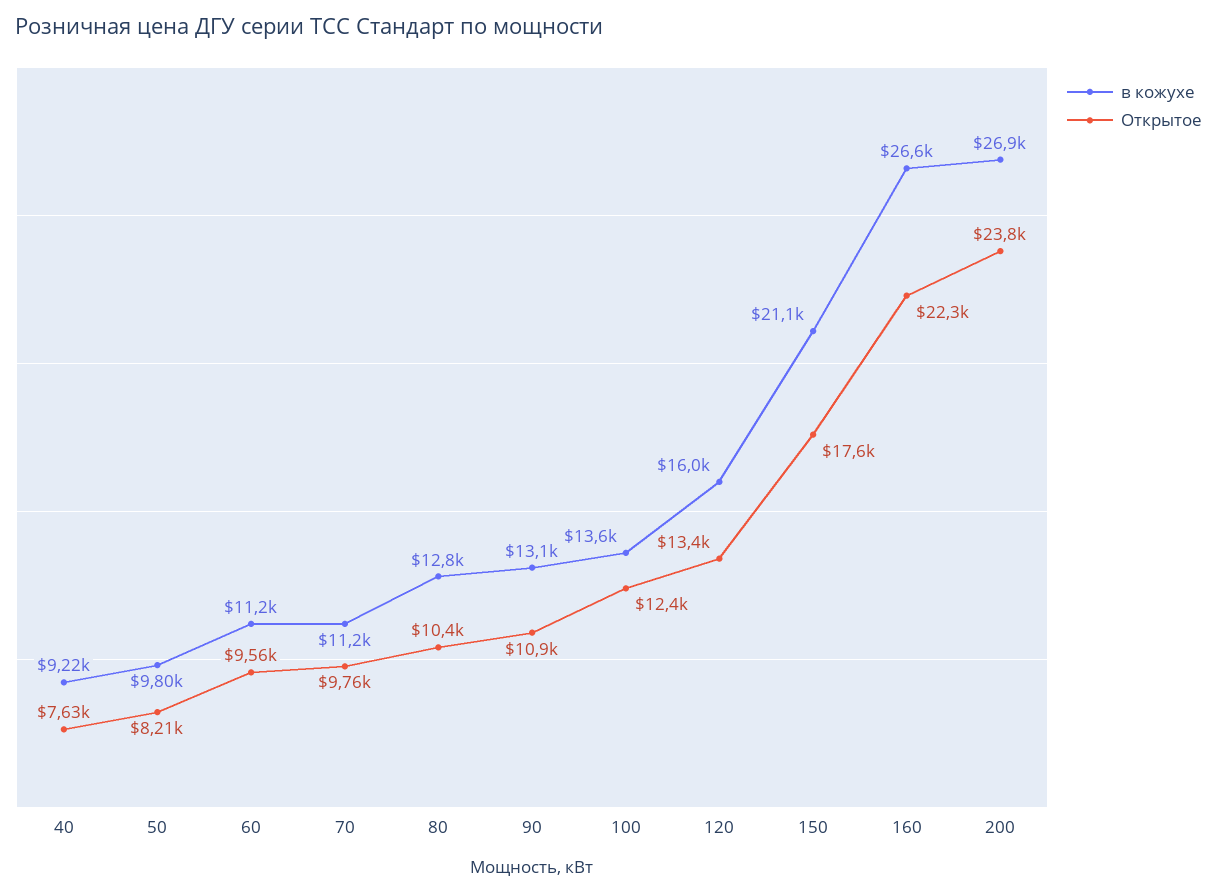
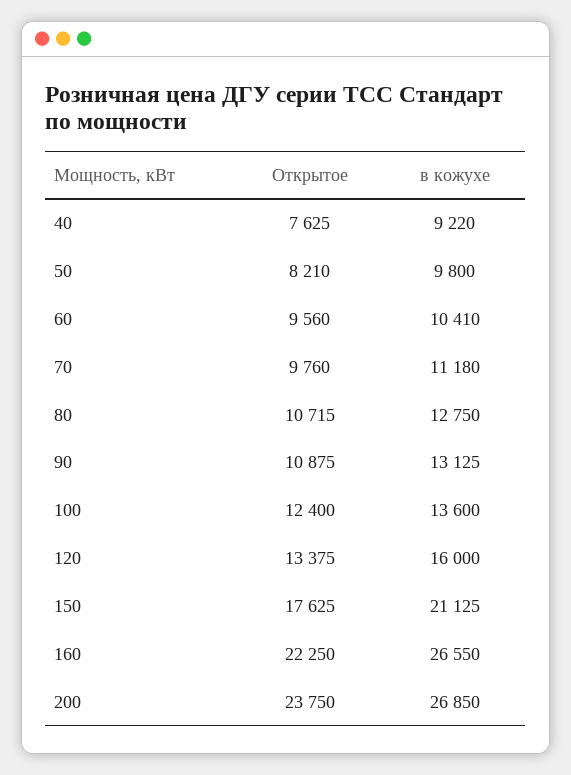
в кожухе, 60: 11200 -> 10410
Открытое, 80: 10400 -> 10715

